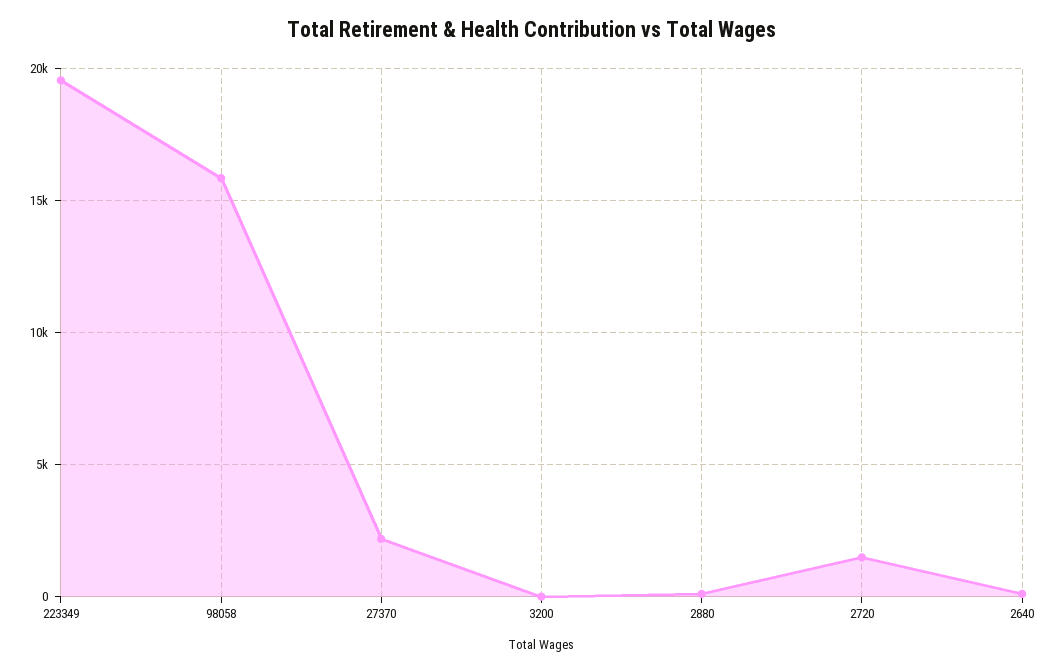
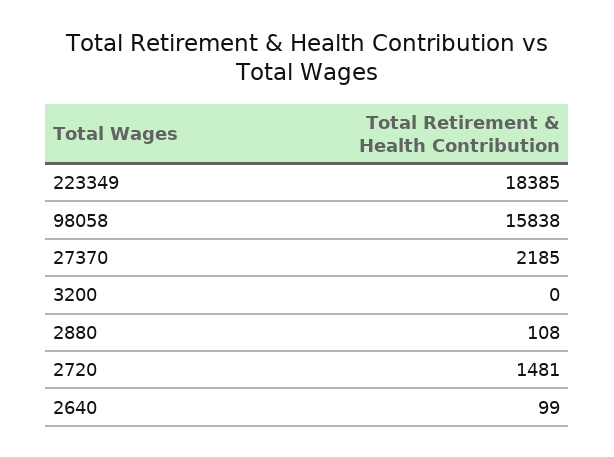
223349: 19500 -> 18385

